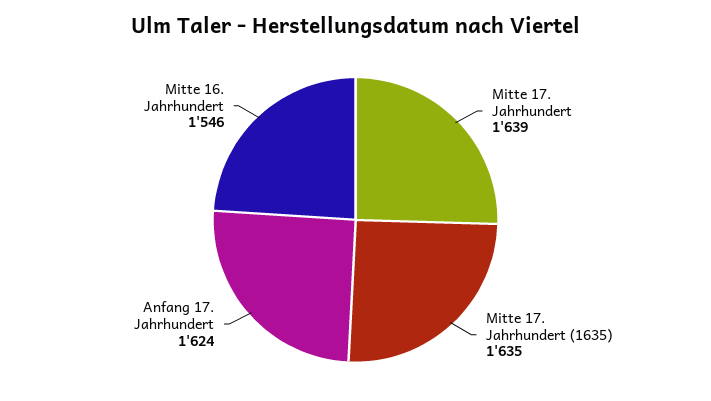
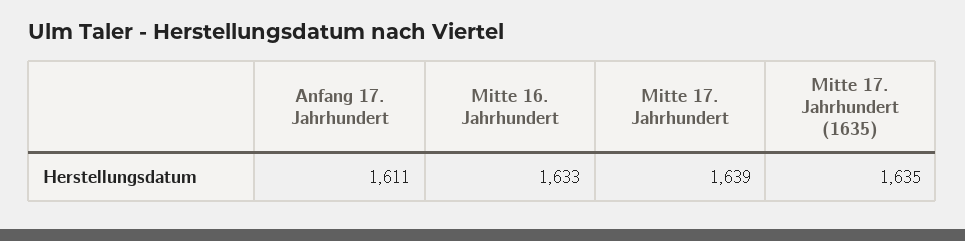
Anfang 17. Jahrhundert: 1624 -> 1611
Mitte 16. Jahrhundert: 1546 -> 1633

